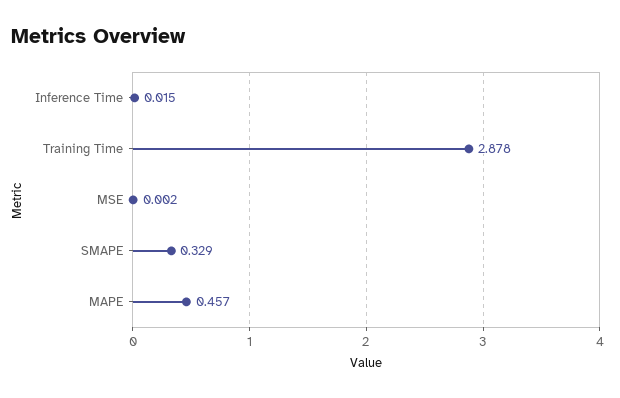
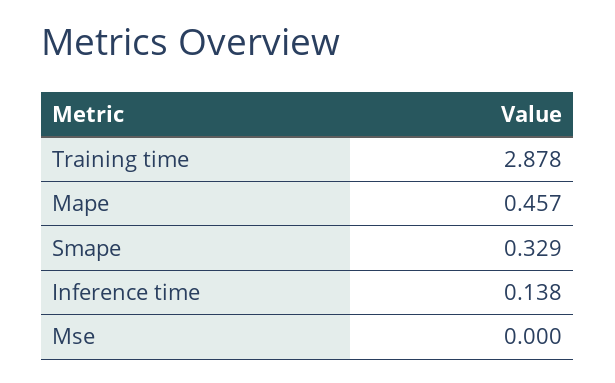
Inference Time: 0.015 -> 0.138
MSE: 0.002 -> 0

